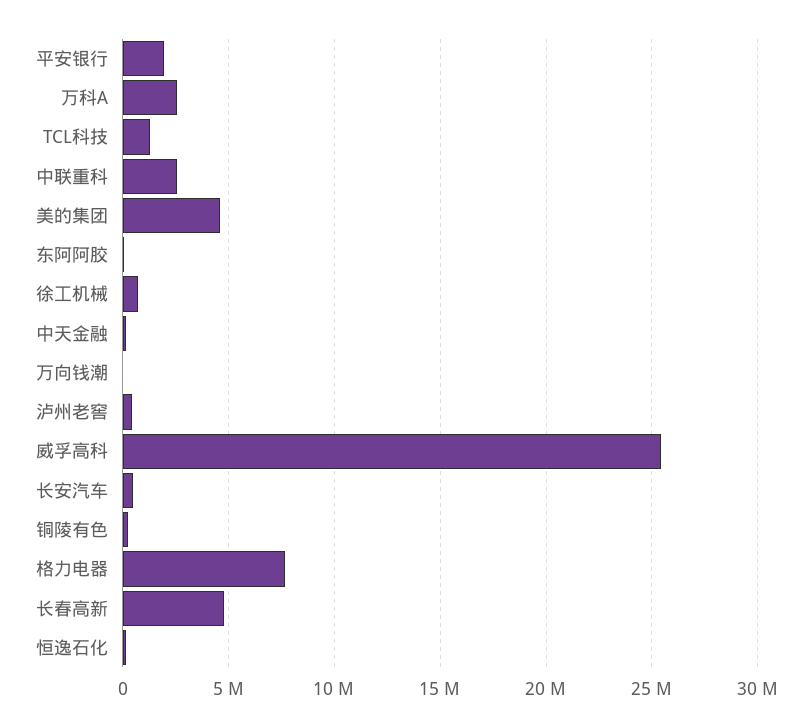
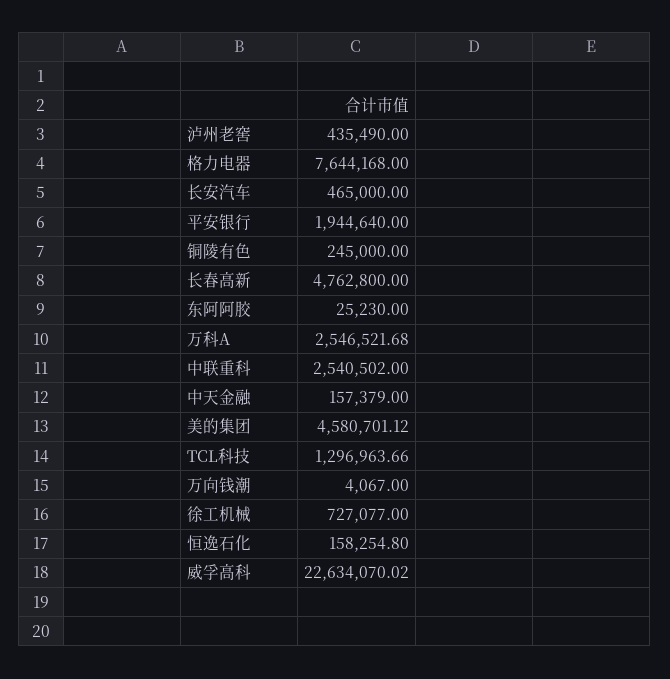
威孚高科: 25500000 -> 22634070.02

